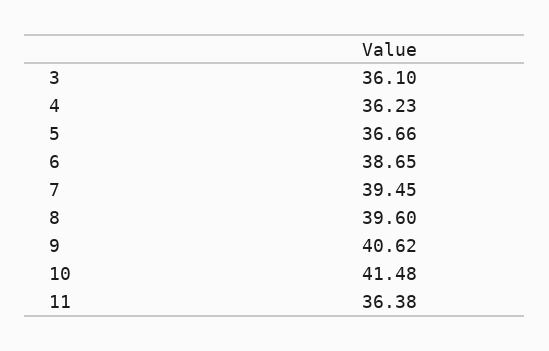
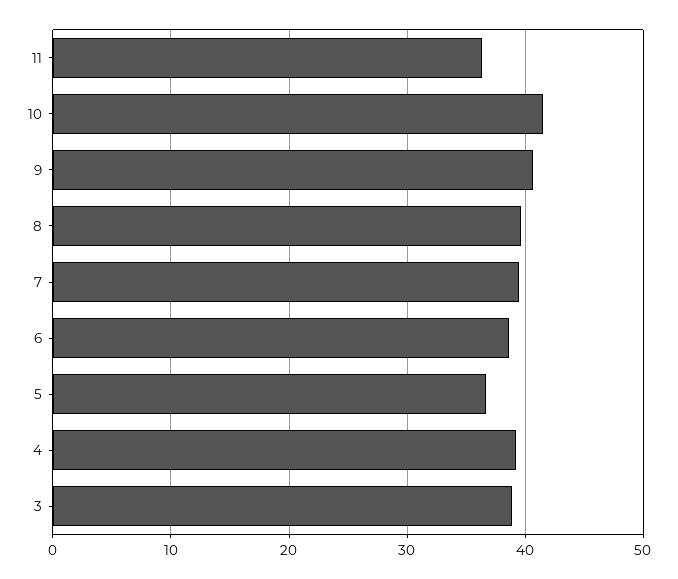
3: 36.1 -> 39
4: 36.23 -> 39

